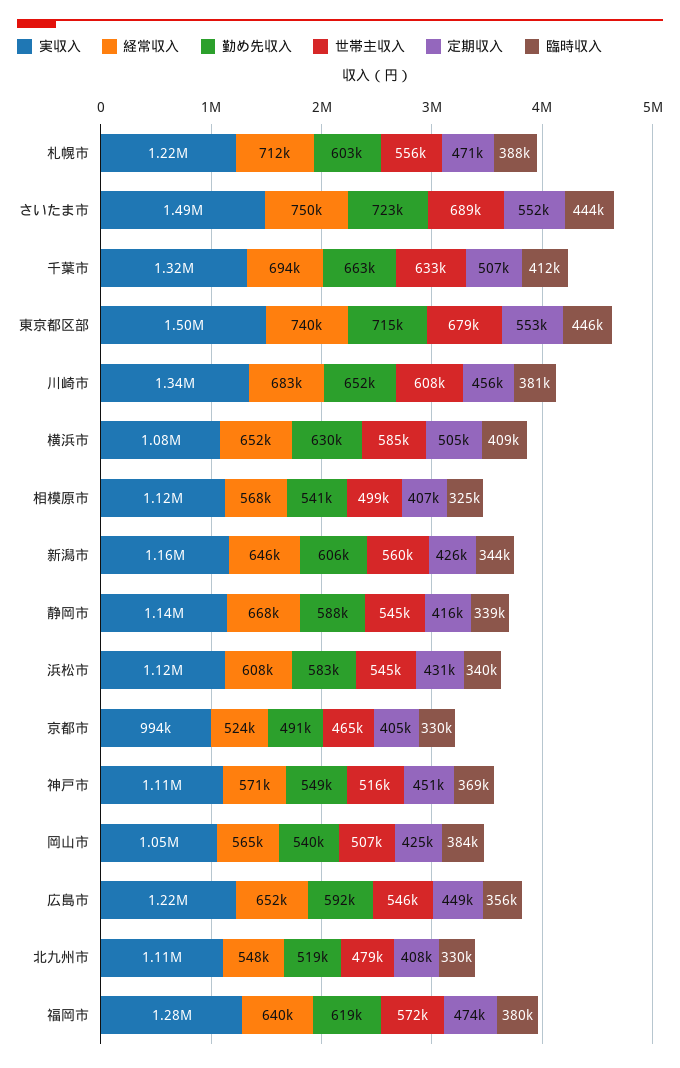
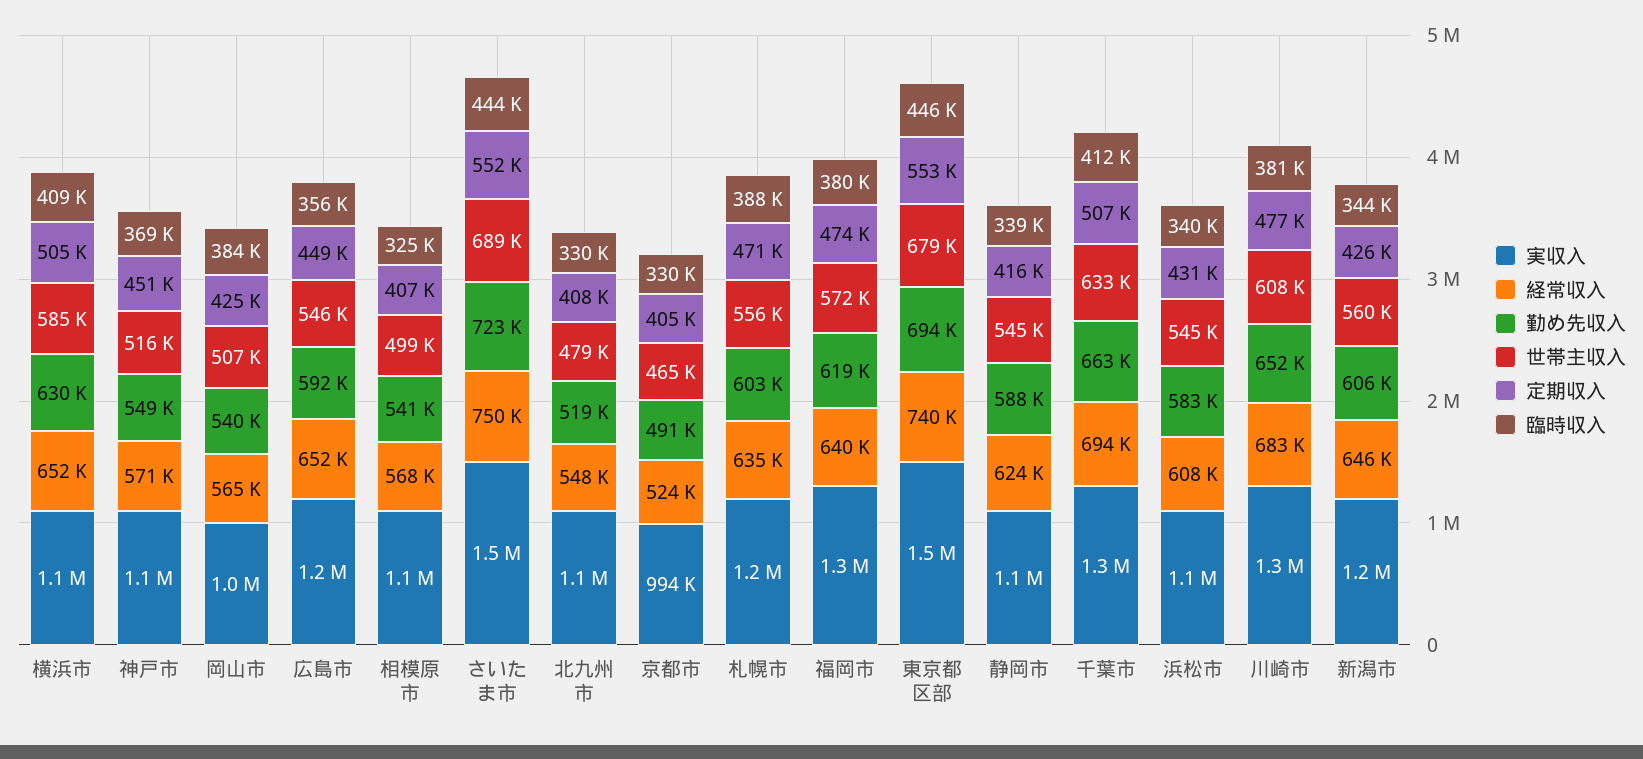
経常収入, 札幌市: 712000 -> 635000
勤め先収入, 東京都区部: 715000 -> 694000
定期収入, 川崎市: 456000 -> 477000
経常収入, 静岡市: 668000 -> 624000

